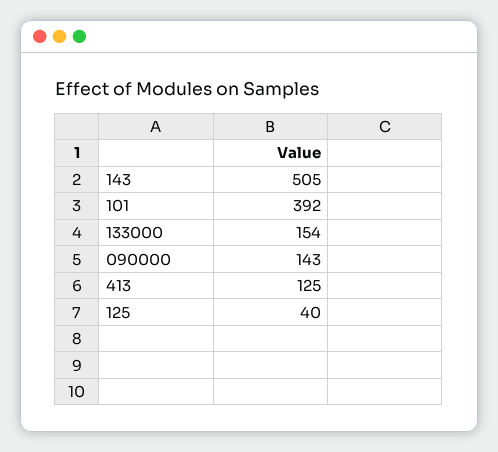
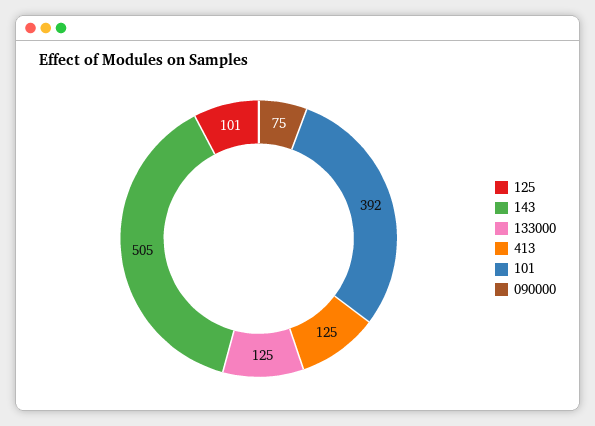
133000: 154 -> 125
090000: 143 -> 75
125: 40 -> 101

